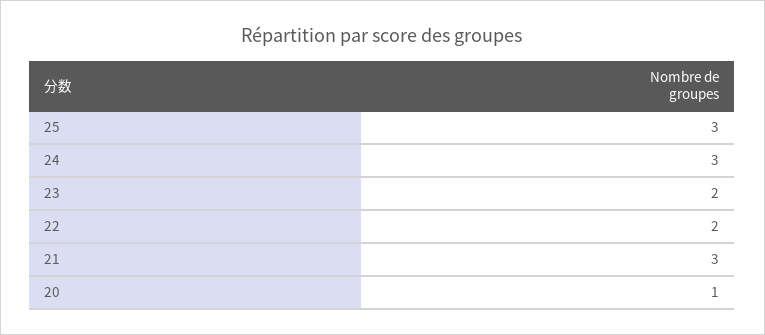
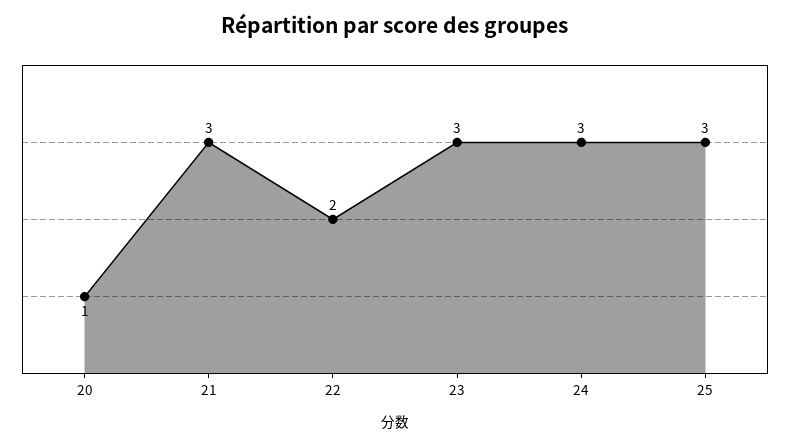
23: 2 -> 3

